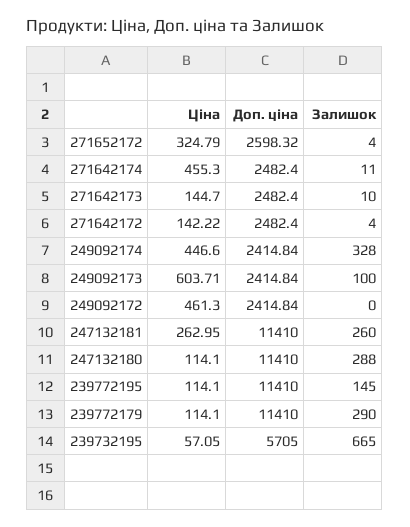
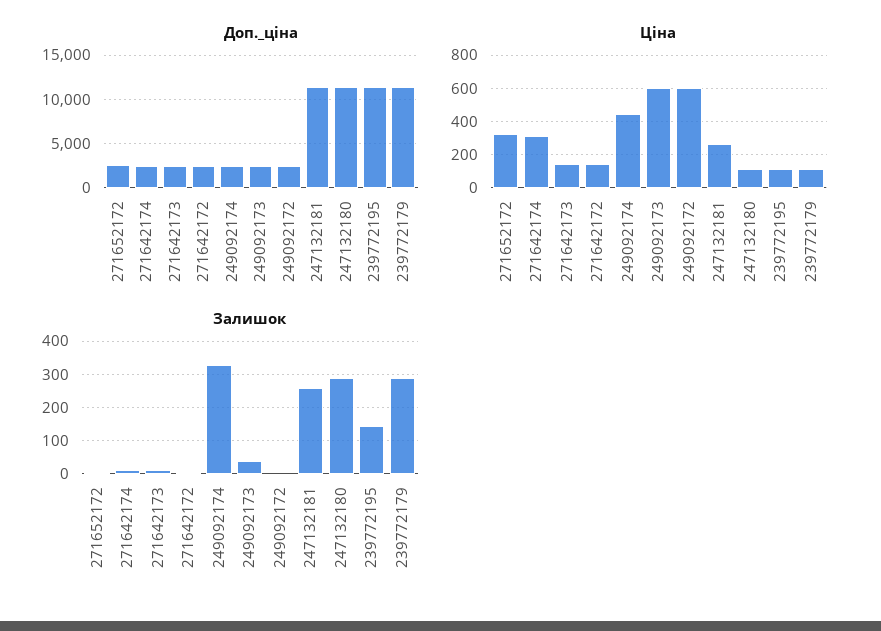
Ціна, 271642174: 455.3 -> 300
Залишок, 249092173: 100 -> 40
Ціна, 249092172: 461.3 -> 600
Ціна, 239732195: 57.05 -> none
Доп. ціна, 239732195: 5705 -> none
Залишок, 239732195: 665 -> none

